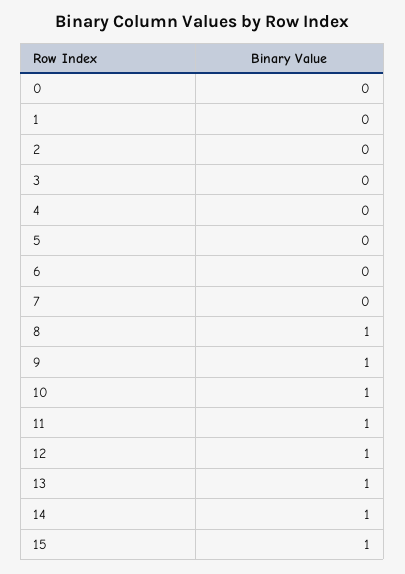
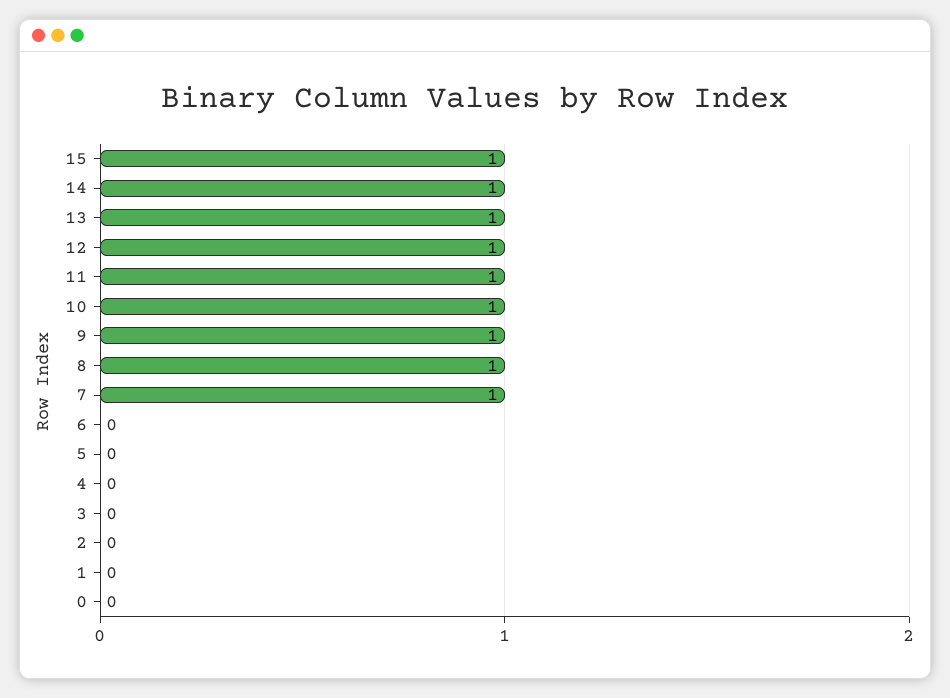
7: 0 -> 1

